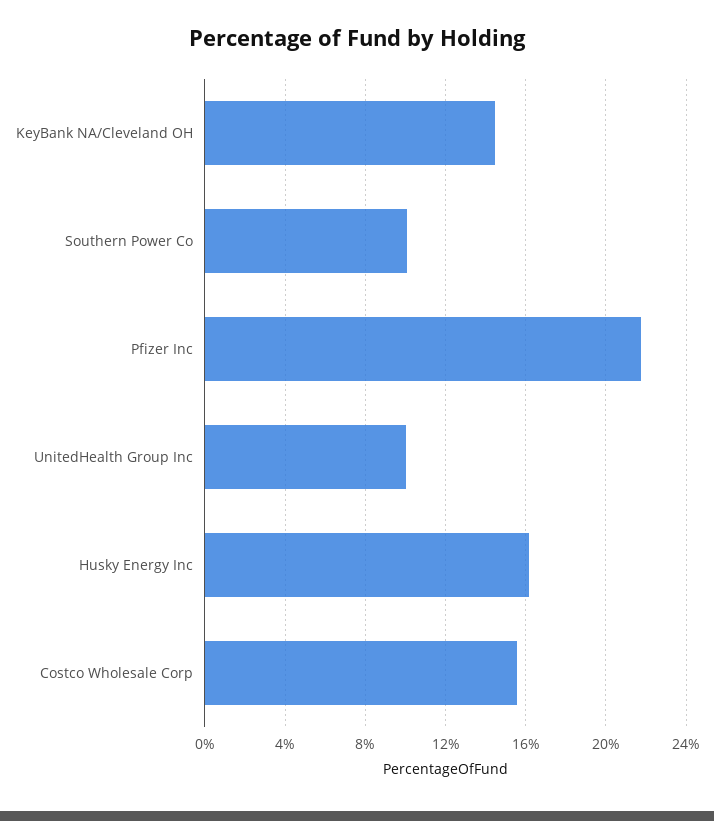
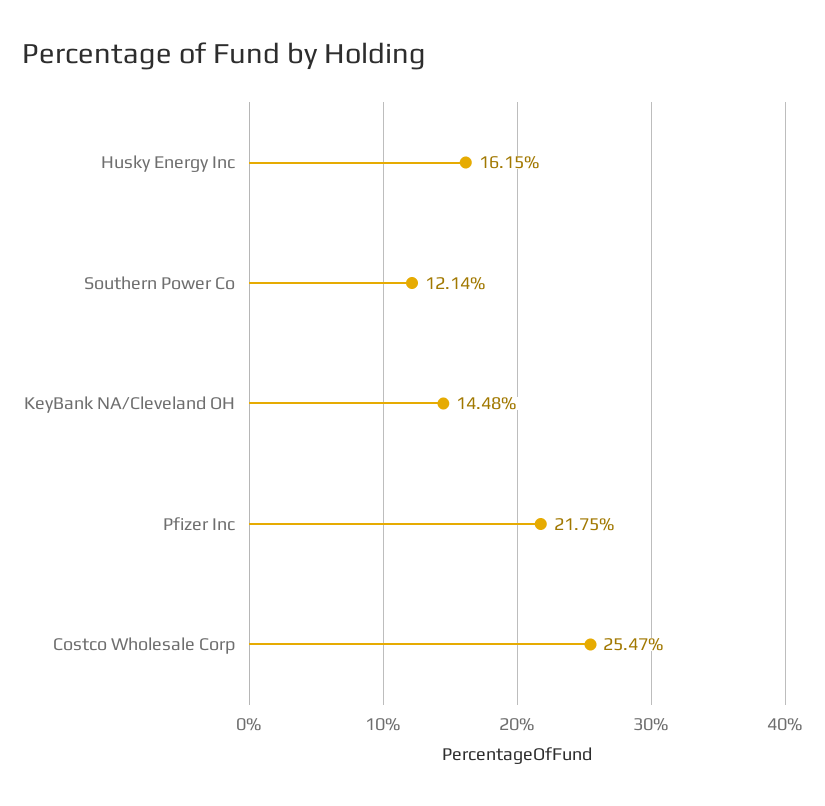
Southern Power Co: 10 -> 12.14
UnitedHealth Group Inc: 10 -> none
Costco Wholesale Corp: 15.5 -> 25.47

